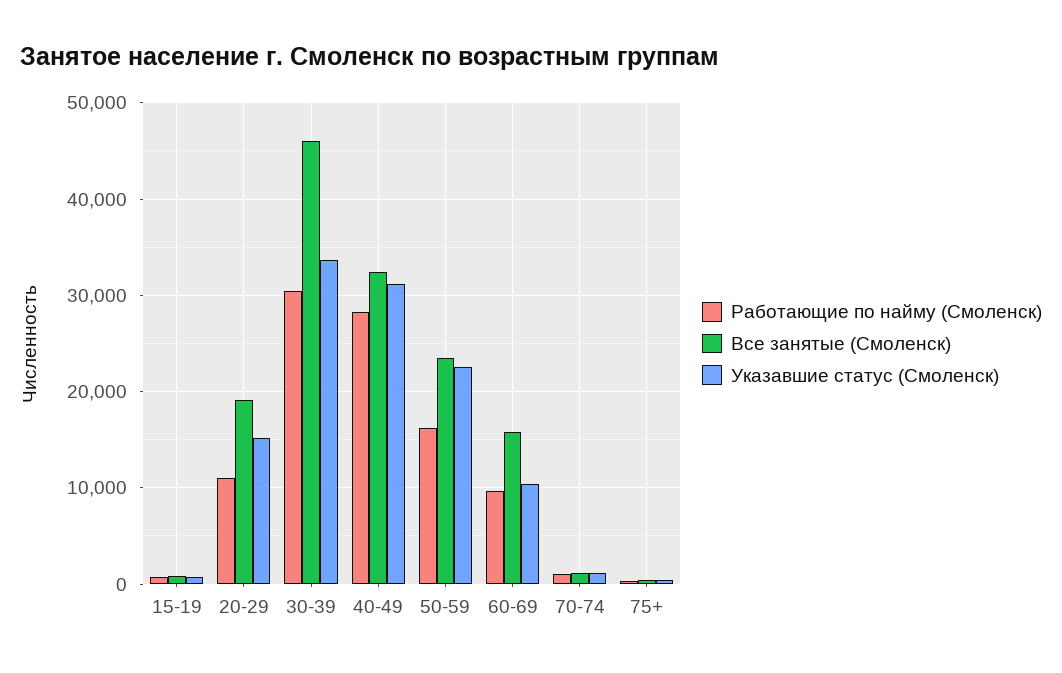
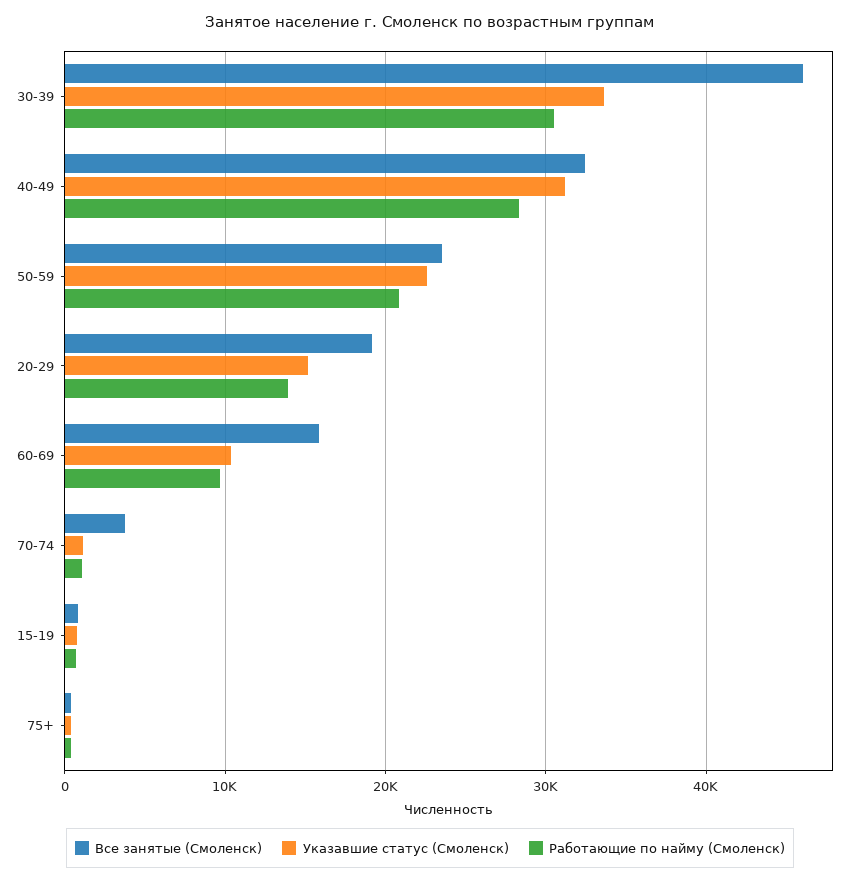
Работающие по найму (Смоленск), 20-29: 11000 -> 14000
Работающие по найму (Смоленск), 50-59: 16000 -> 21000
Все занятые (Смоленск), 70-74: 1000 -> 4000

